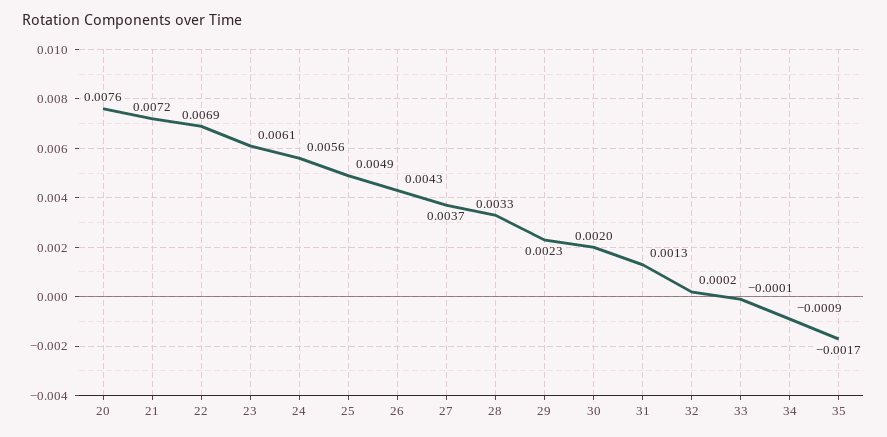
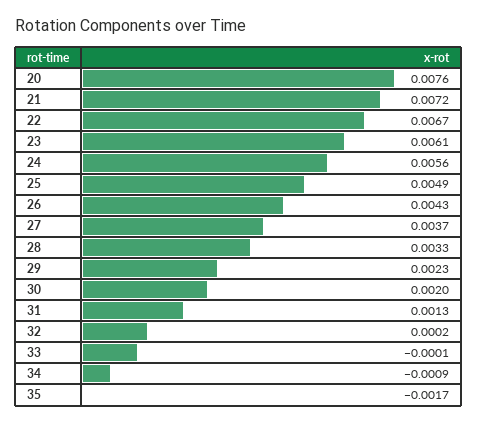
22: 0.0069 -> 0.0067

